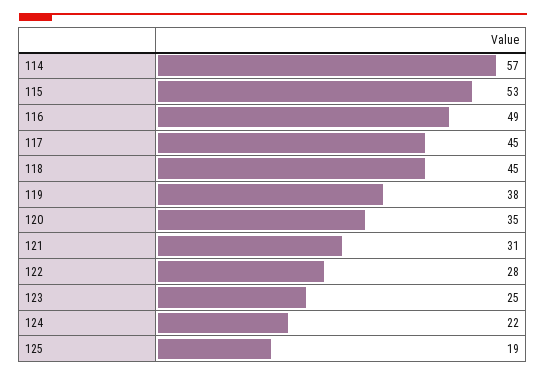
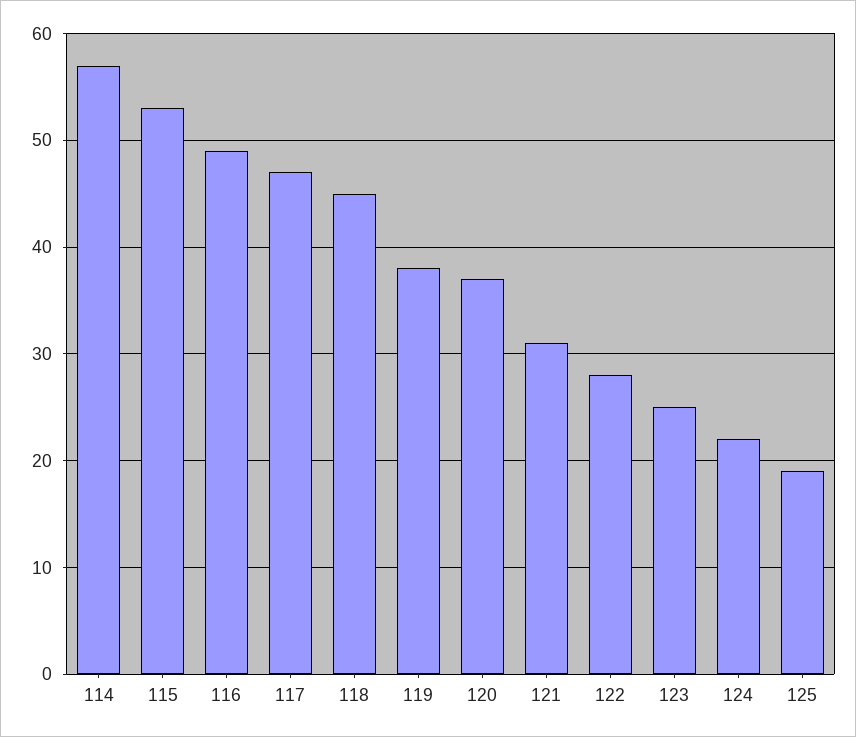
117: 45 -> 47
120: 35 -> 37

